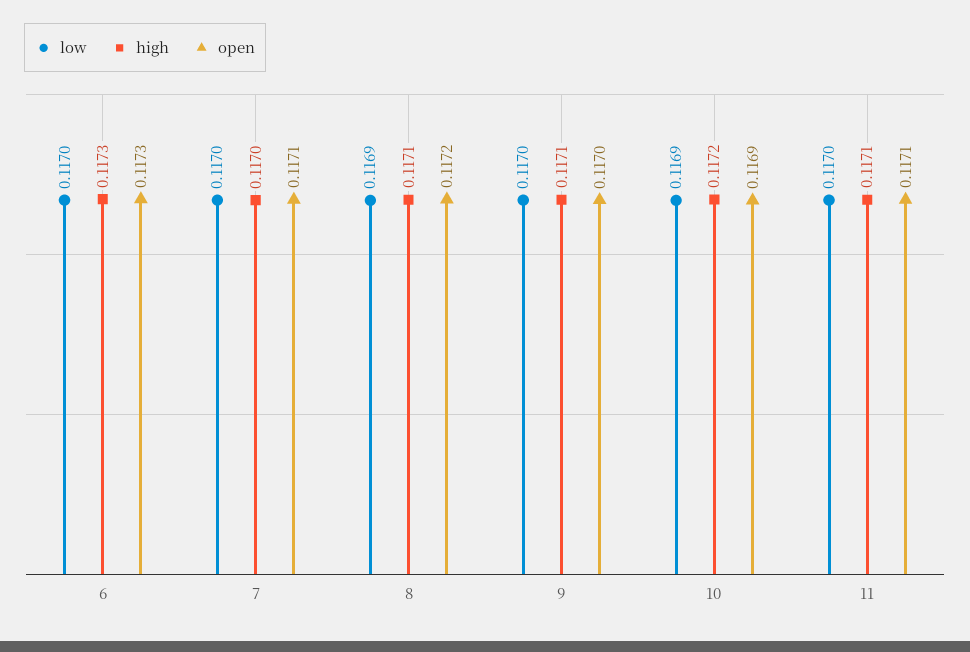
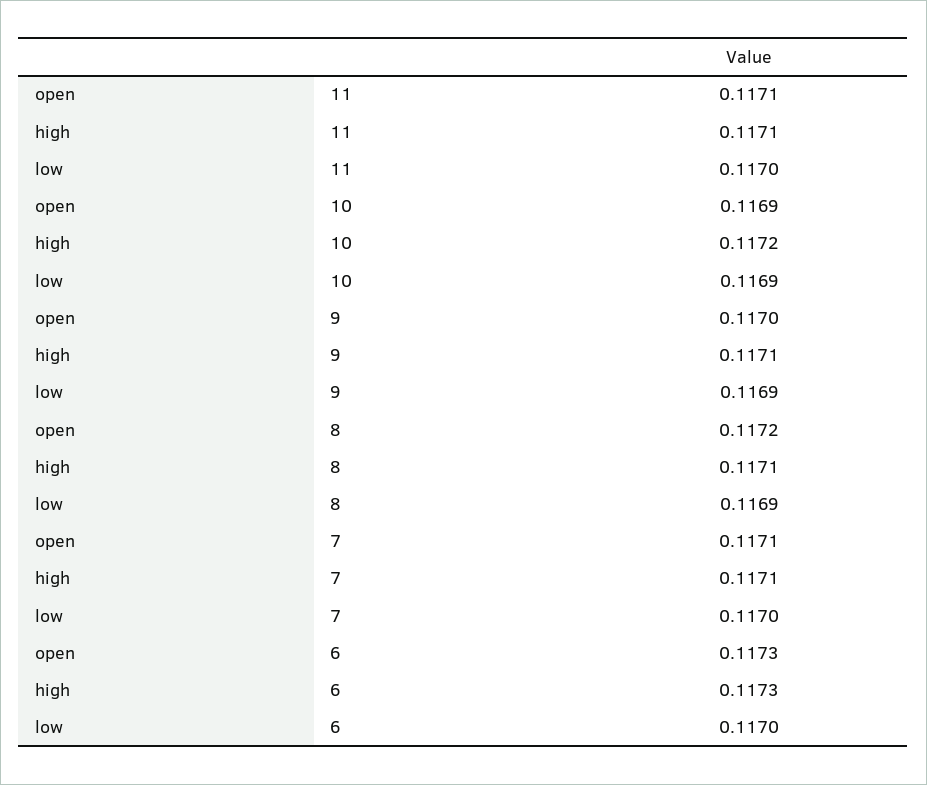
high, 7: 0.117 -> 0.1171
low, 9: 0.117 -> 0.1169

